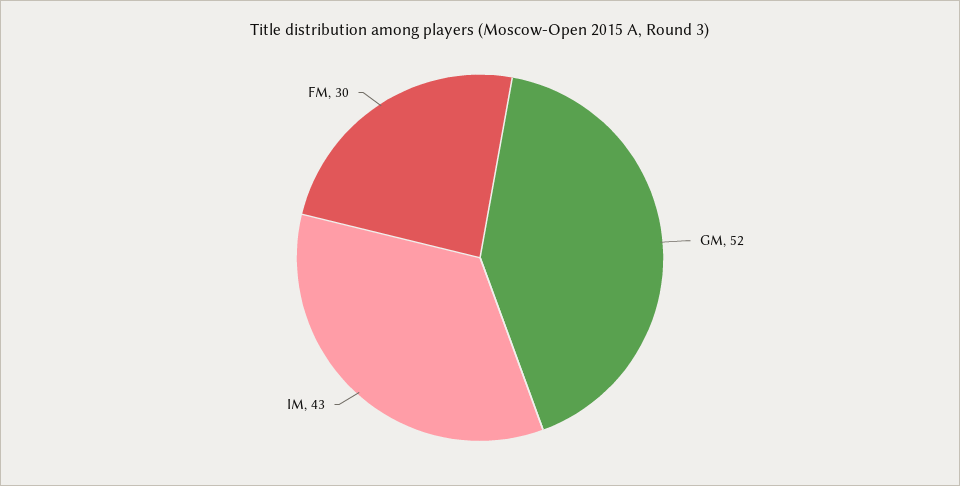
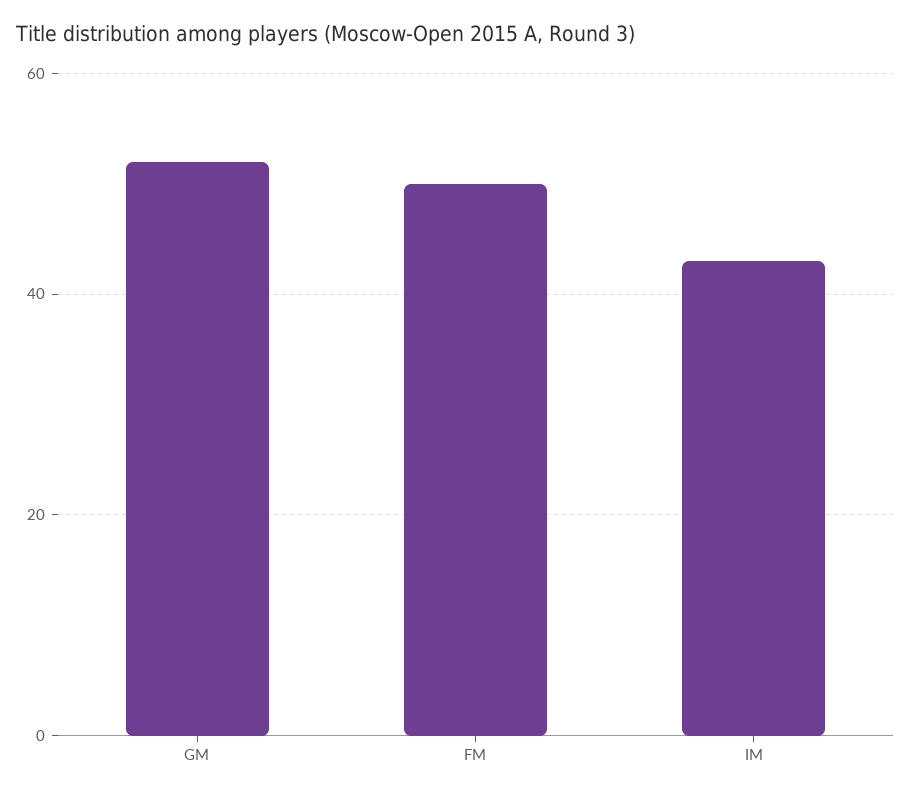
FM: 30 -> 50

